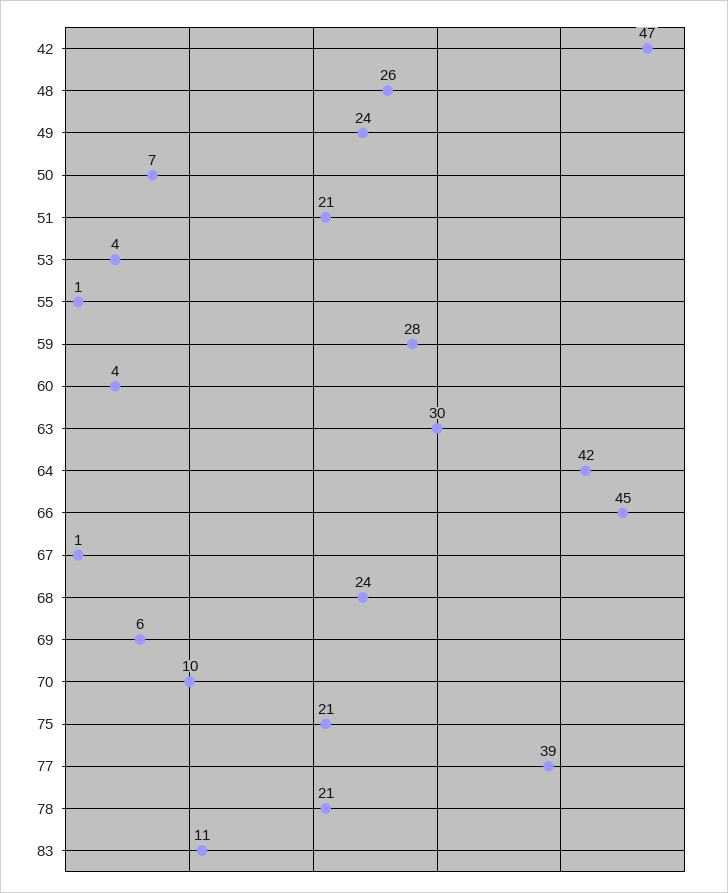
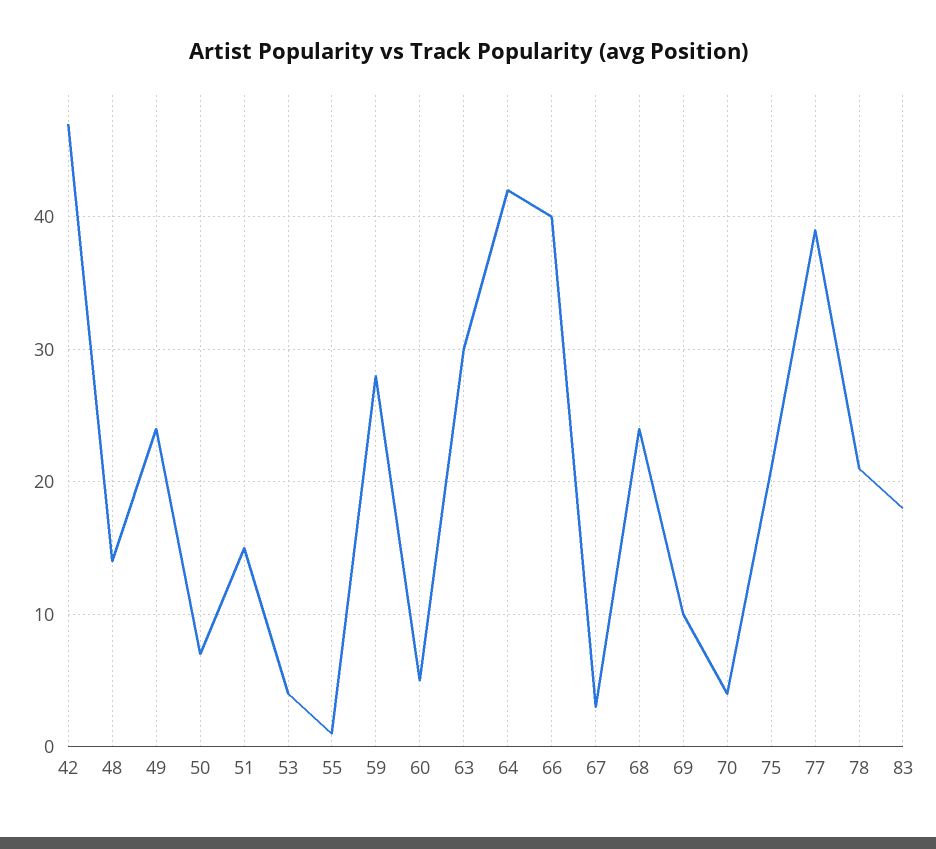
48: 26 -> 14
51: 21 -> 15
60: 4 -> 5
66: 45 -> 40
67: 1 -> 3
69: 6 -> 10
70: 10 -> 4
83: 11 -> 18

